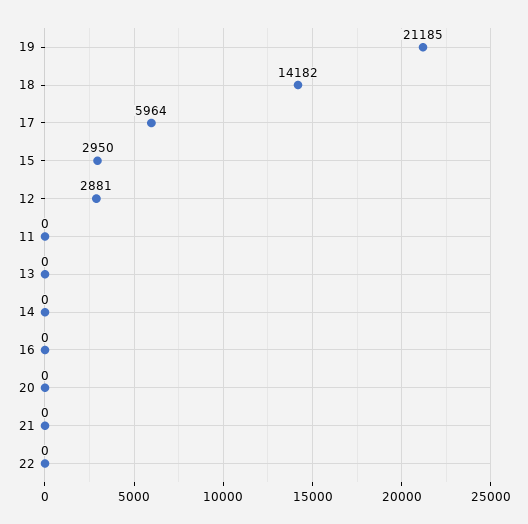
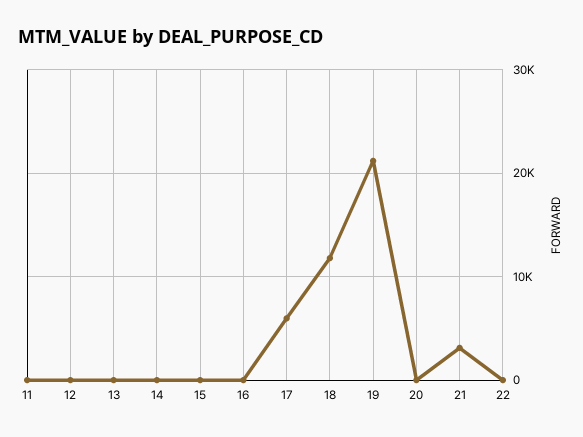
18: 14182 -> 12000
15: 2950 -> 0
12: 2881 -> 0
21: 0 -> 3000

